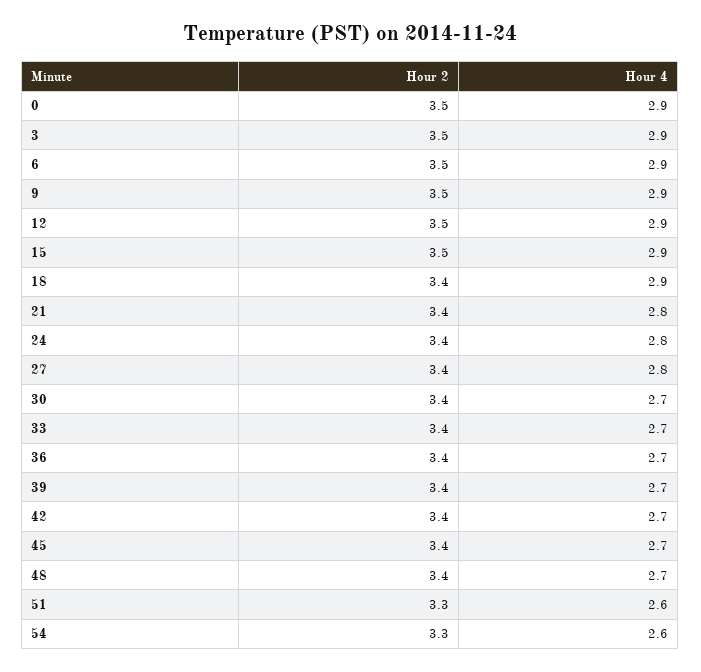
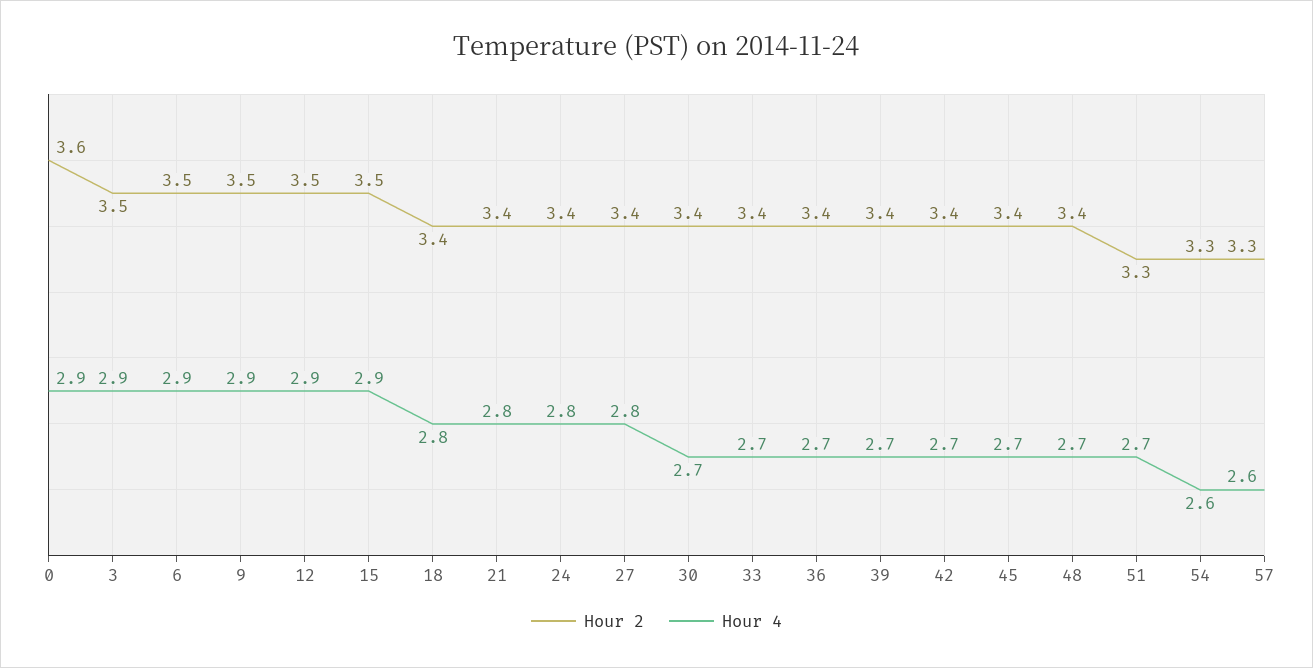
Hour 2, 0: 3.5 -> 3.6
Hour 4, 18: 2.9 -> 2.8
Hour 4, 51: 2.6 -> 2.7
Hour 2, 57: none -> 3.3
Hour 4, 57: none -> 2.6

